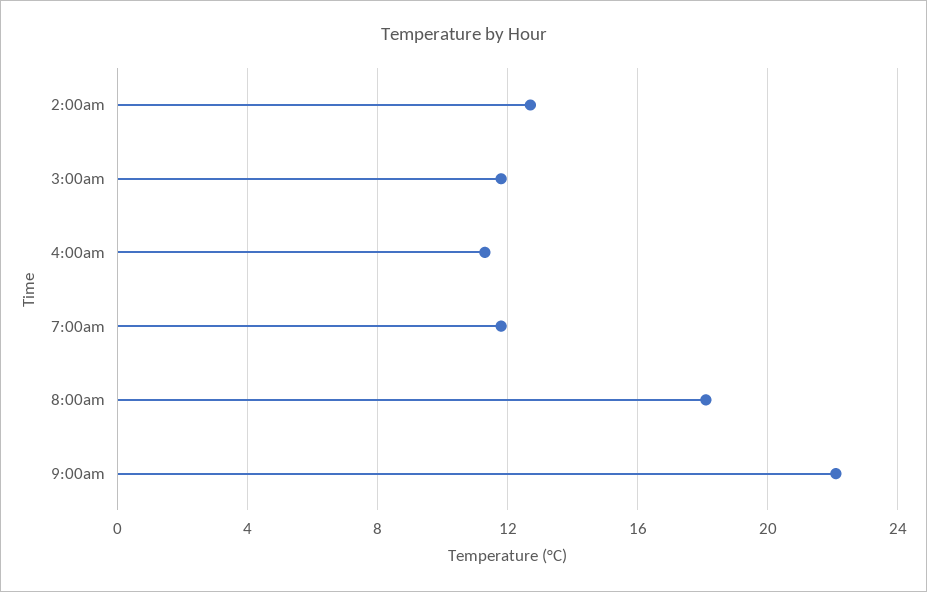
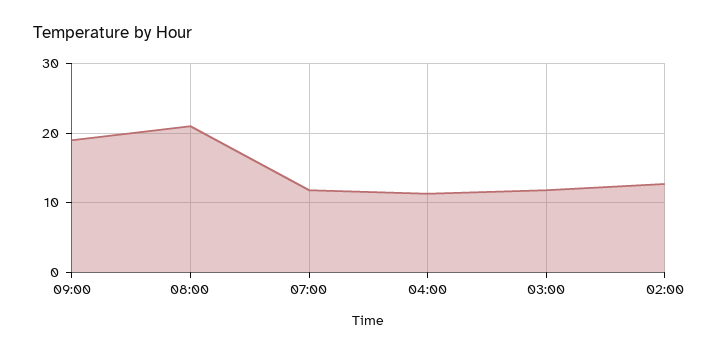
8:00am: 18 -> 21
9:00am: 22 -> 19

